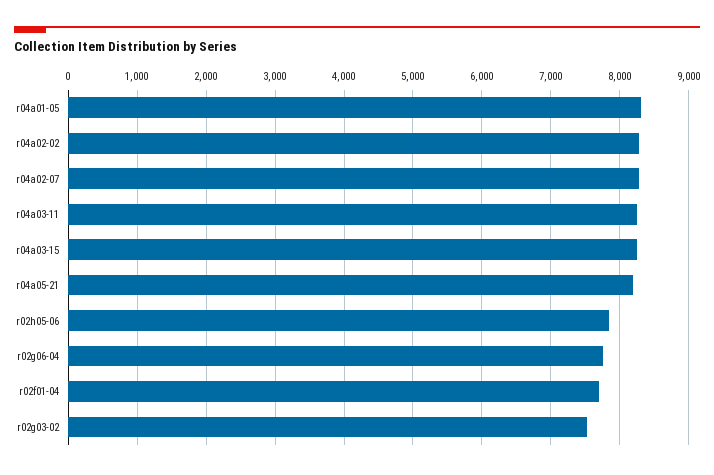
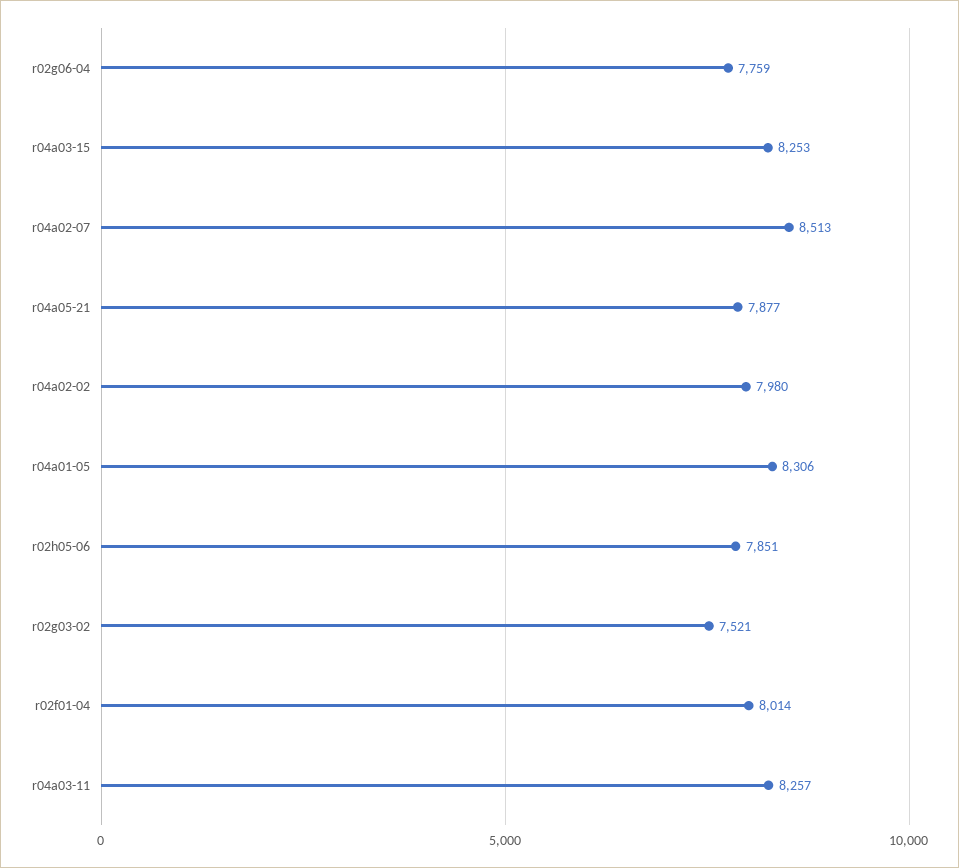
r04a02-02: 8300 -> 7980
r04a02-07: 8300 -> 8513
r04a05-21: 8200 -> 7877
r02f01-04: 7700 -> 8014

